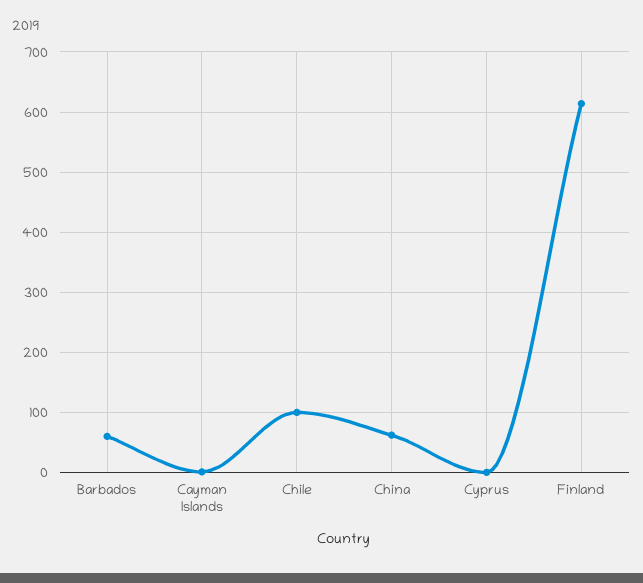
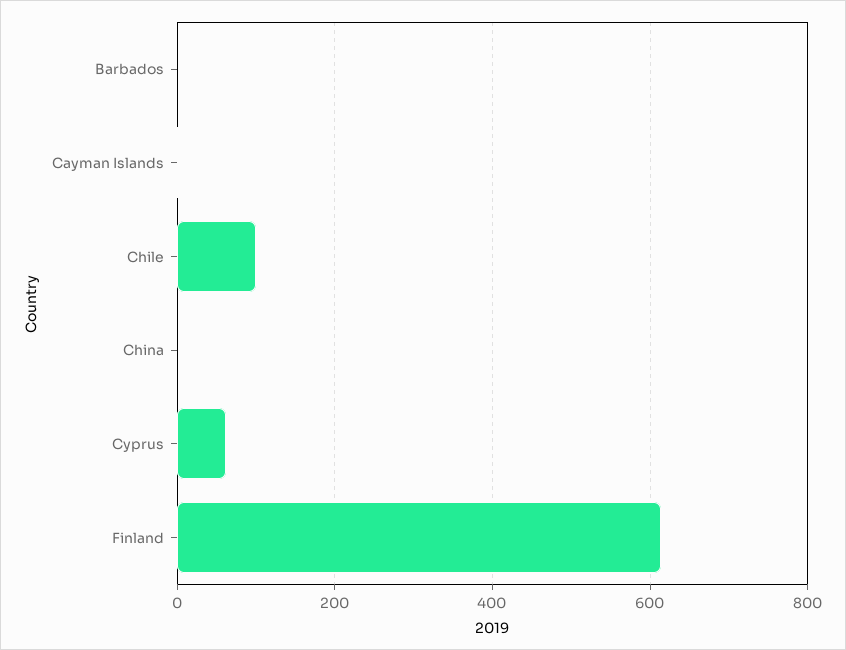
Barbados: 60 -> 0
China: 60 -> 0
Cyprus: 0 -> 60

